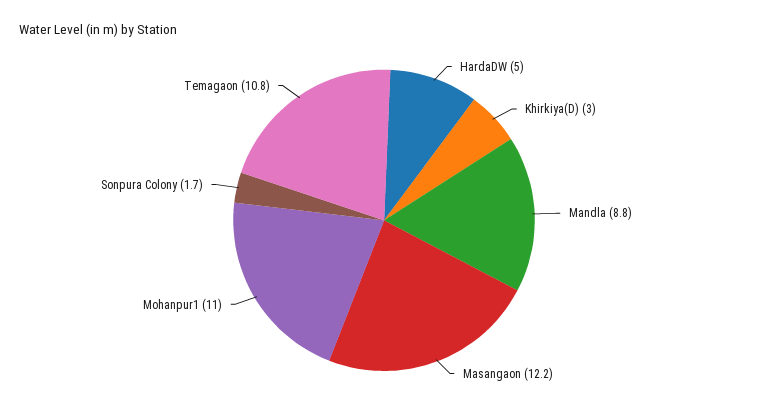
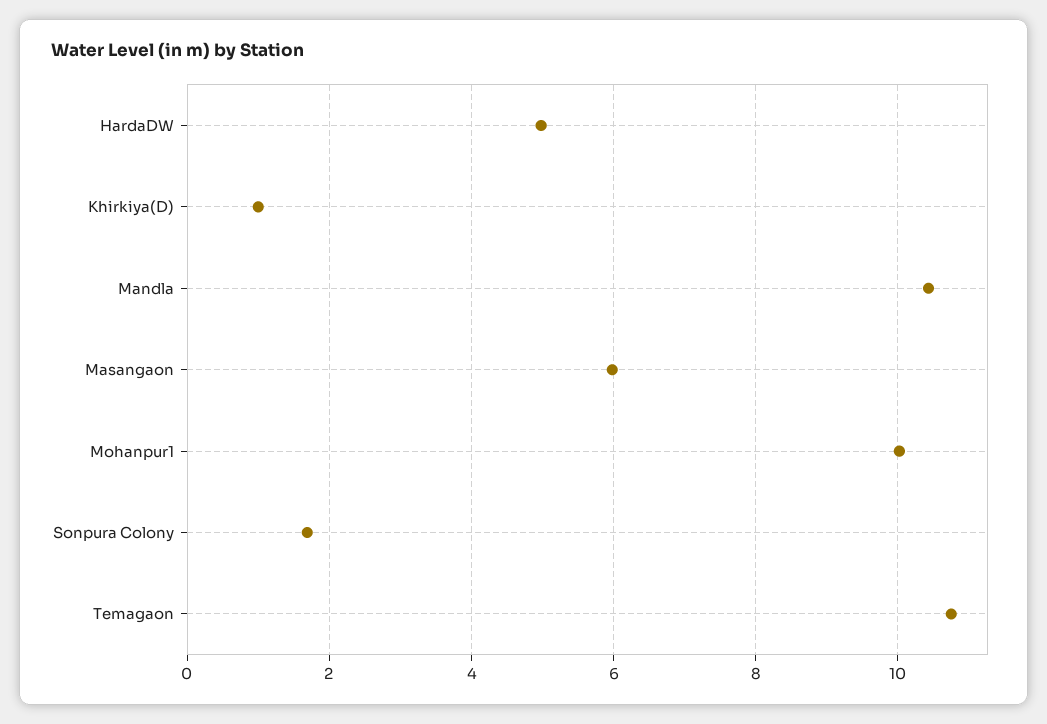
Khirkiya(D): 3 -> 1
Mandla: 8.8 -> 10.4
Masangaon: 12.2 -> 6
Mohanpur1: 11 -> 10

